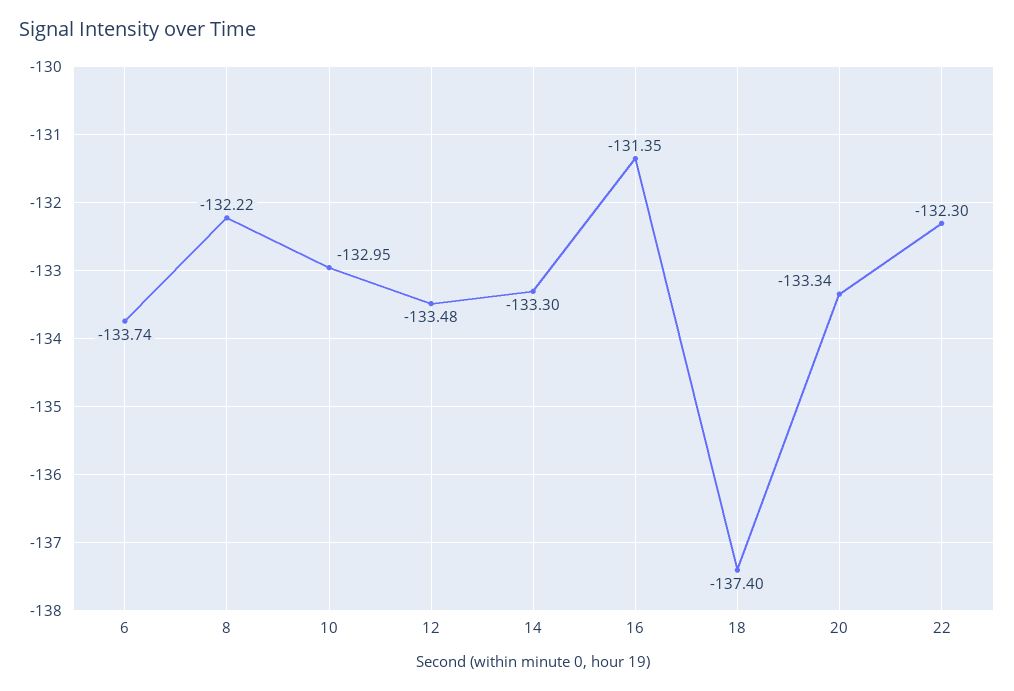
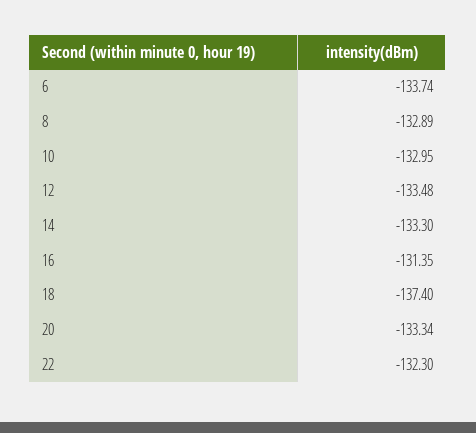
8: -132.22 -> -132.89

